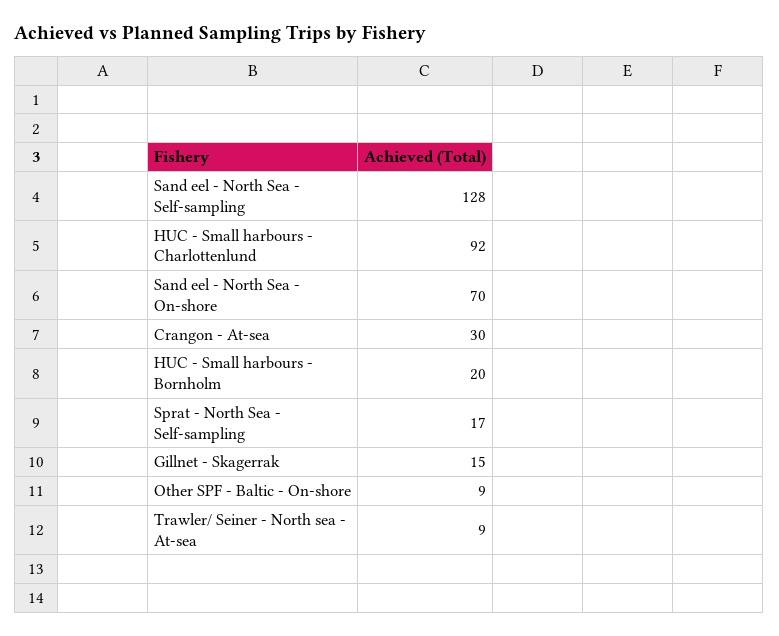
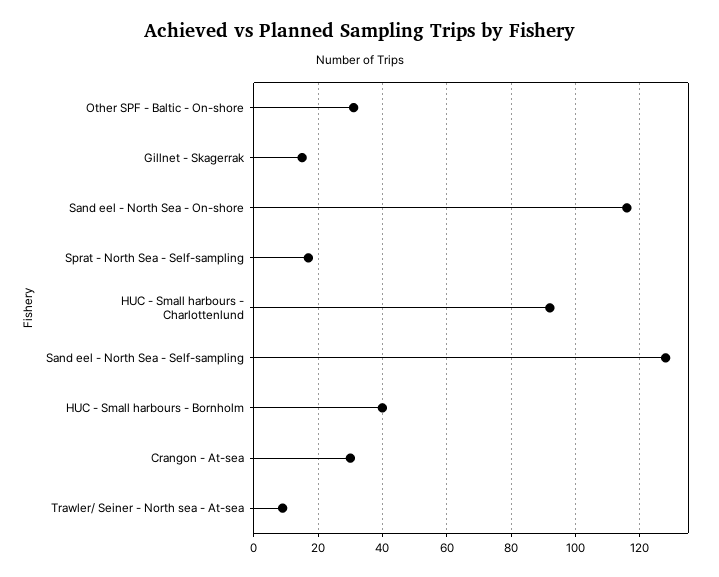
Sand eel - North Sea - On-shore: 70 -> 115
HUC - Small harbours - Bornholm: 20 -> 40
Other SPF - Baltic - On-shore: 9 -> 30

